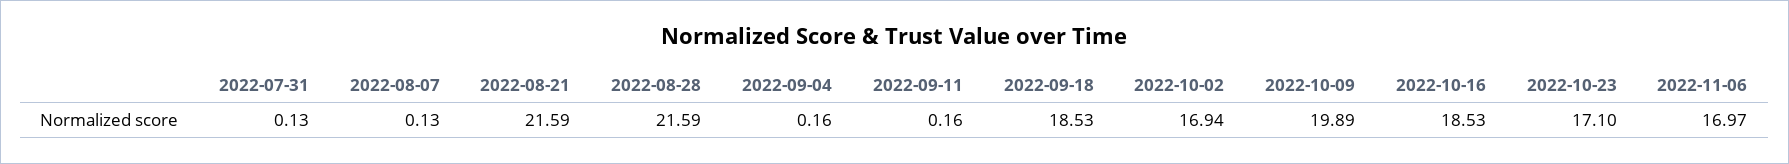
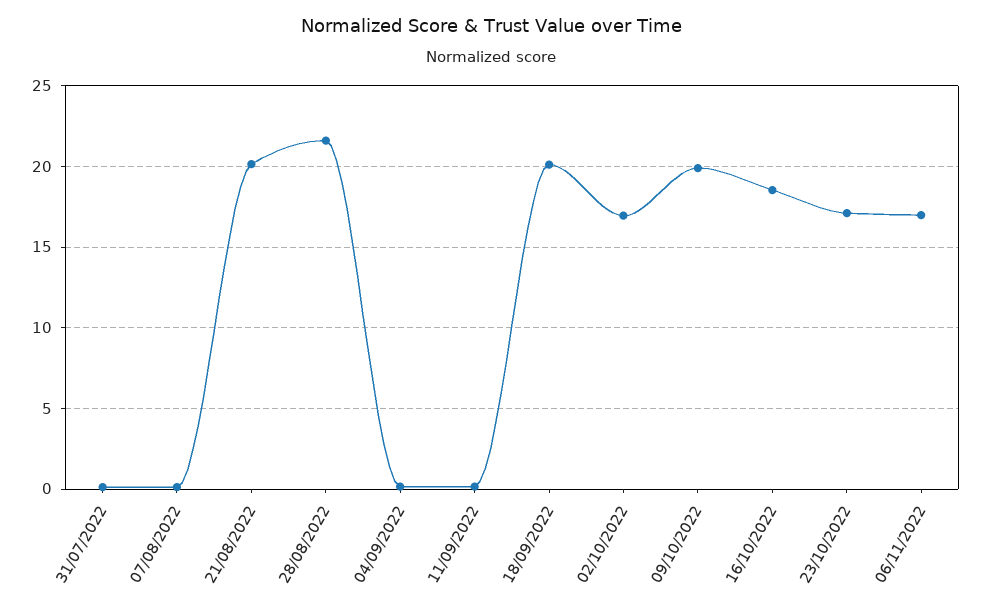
2022-08-21: 21.59 -> 20
2022-09-18: 18.53 -> 20

